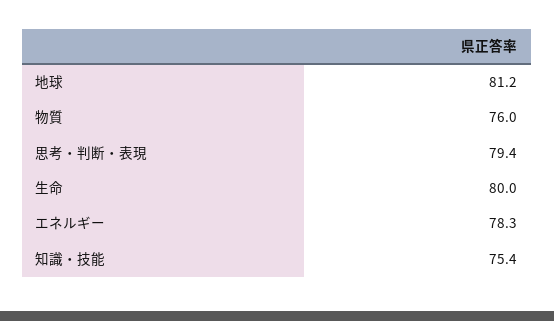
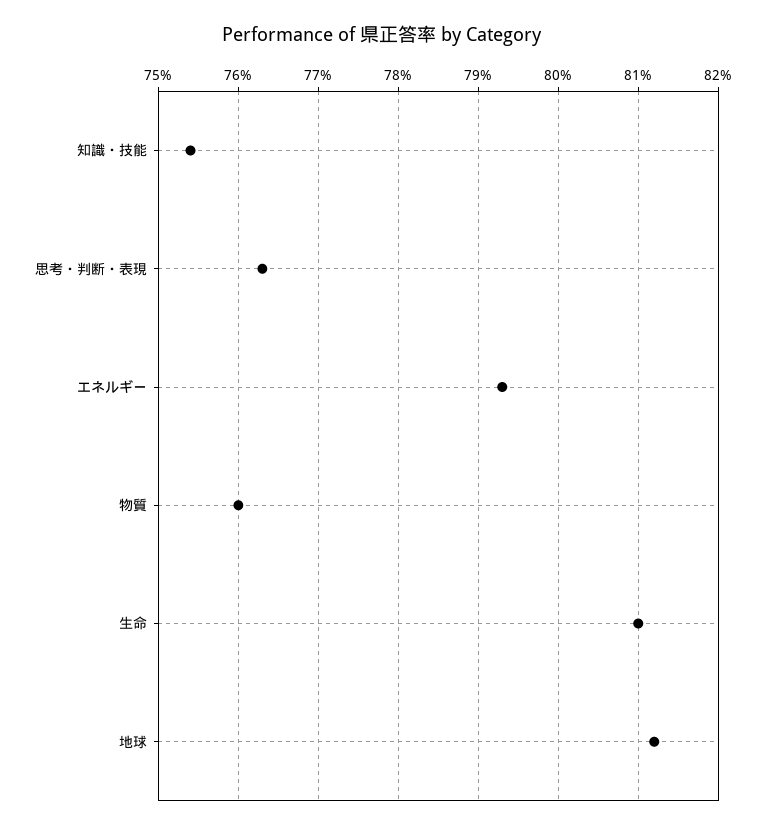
思考・判断・表現: 79.4 -> 76.3
生命: 80 -> 81
エネルギー: 78.3 -> 79.3

